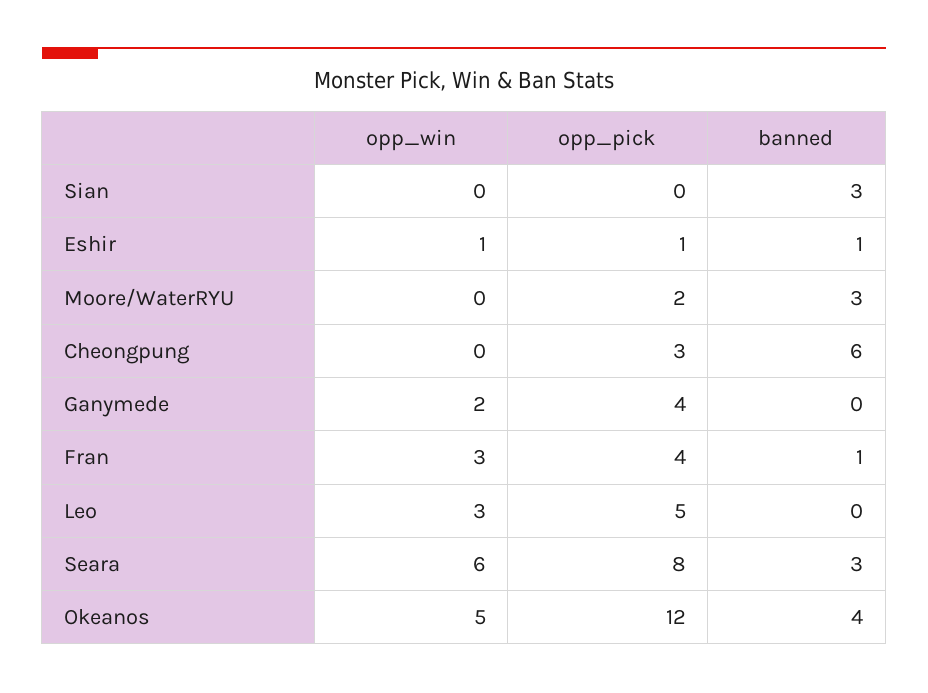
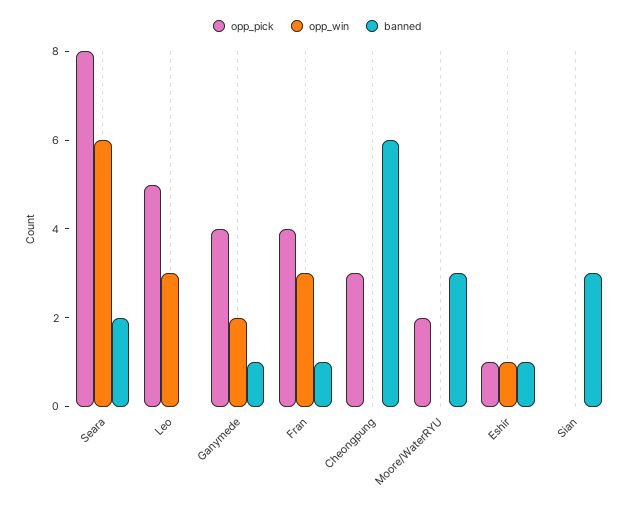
banned, Ganymede: 0 -> 1
banned, Seara: 3 -> 2
opp_win, Okeanos: 5 -> none
opp_pick, Okeanos: 12 -> none
banned, Okeanos: 4 -> none

